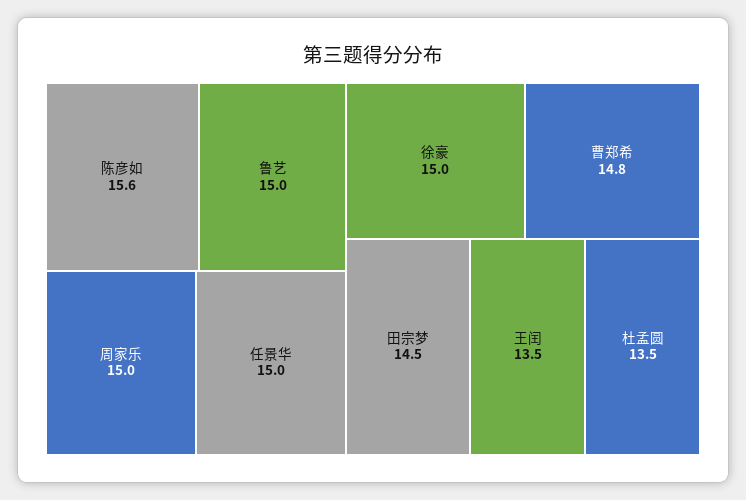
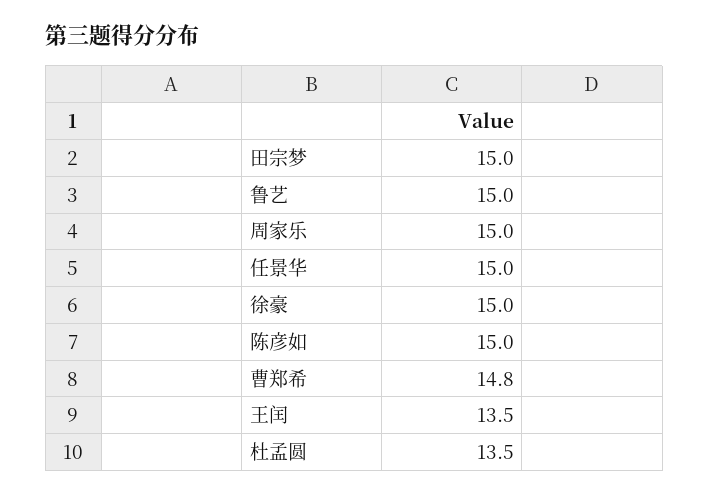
陈彦如: 15.6 -> 15
田宗梦: 14.5 -> 15

